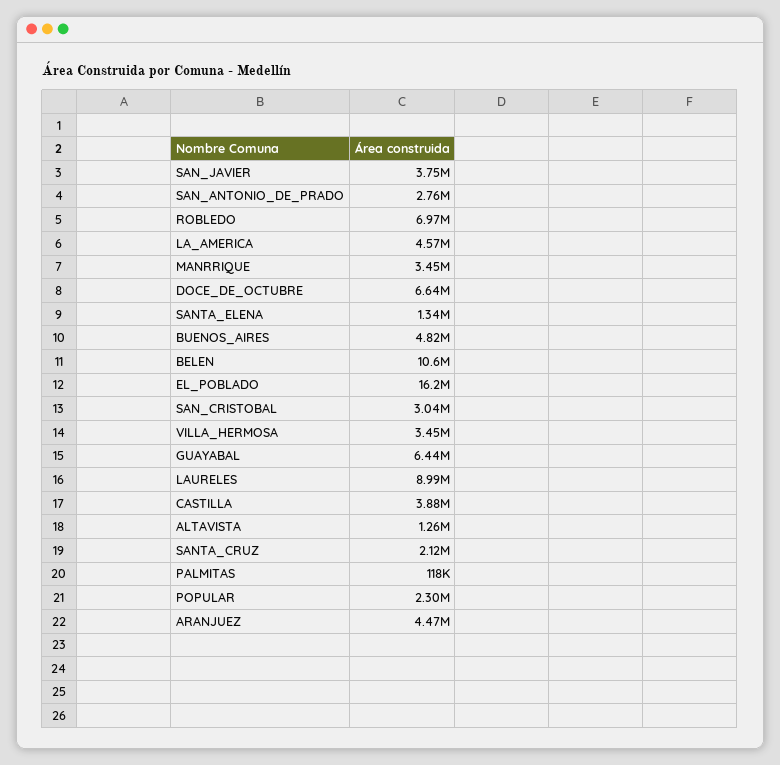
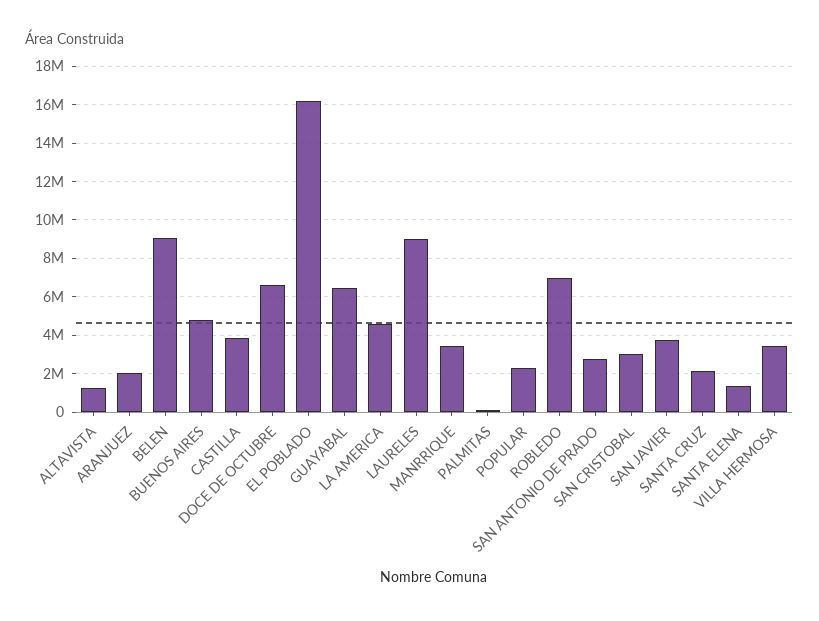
BELEN: 10600000 -> 9000000
ARANJUEZ: 4470000 -> 2000000

